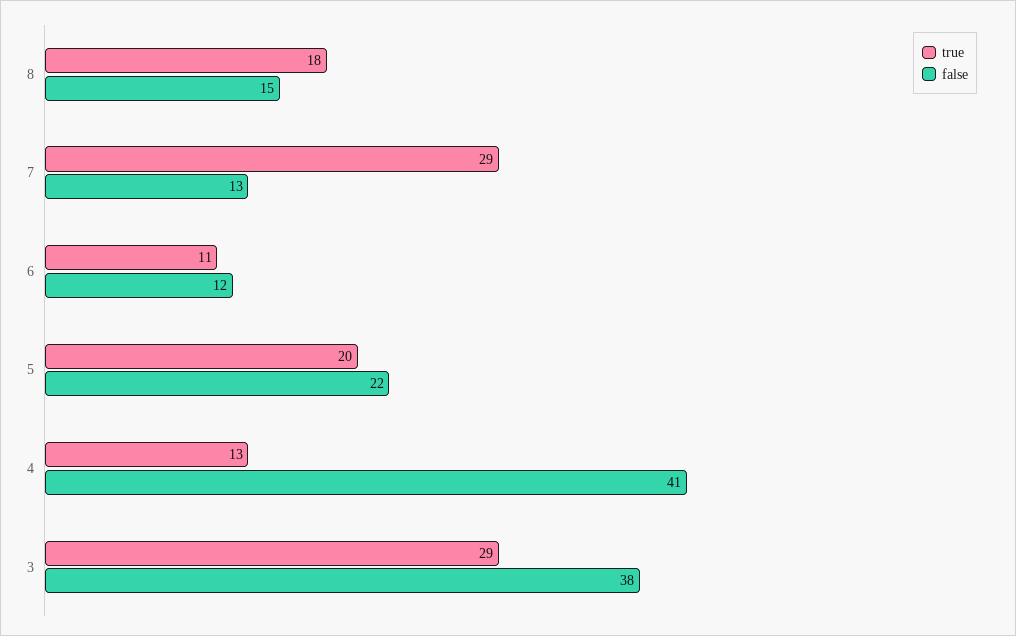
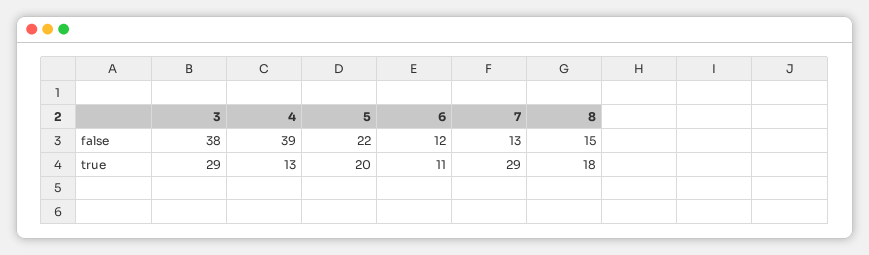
false, 4: 41 -> 39

